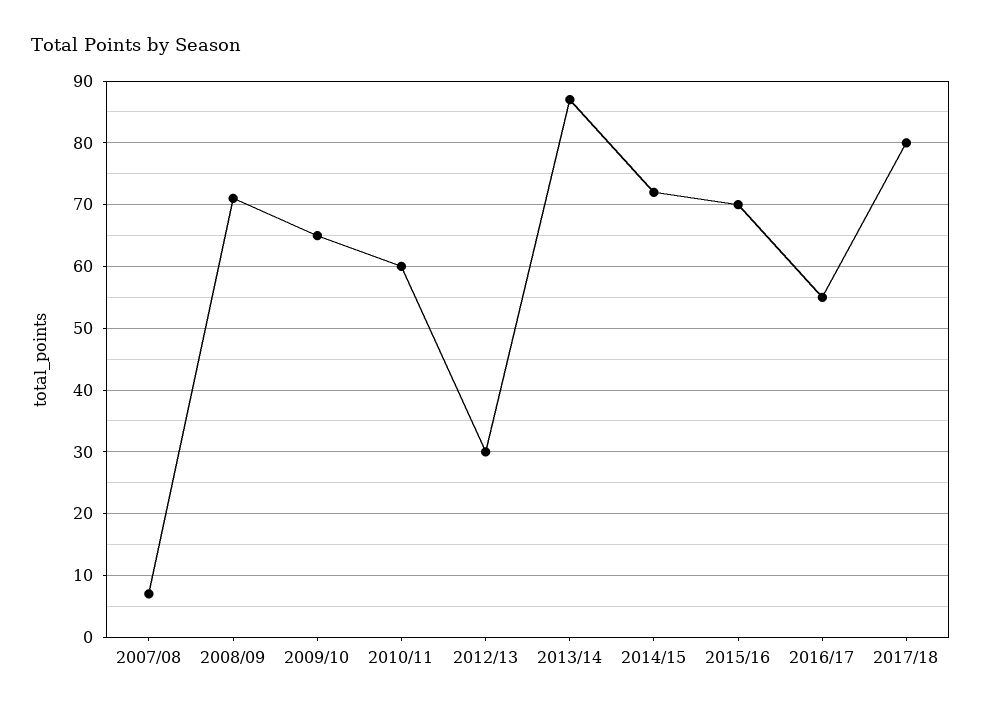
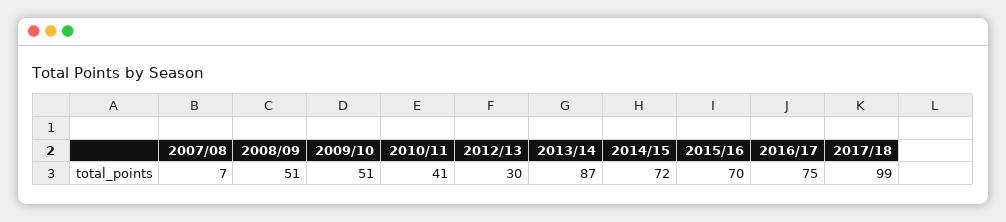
2008/09: 71 -> 51
2009/10: 65 -> 51
2010/11: 60 -> 41
2016/17: 55 -> 75
2017/18: 80 -> 99

